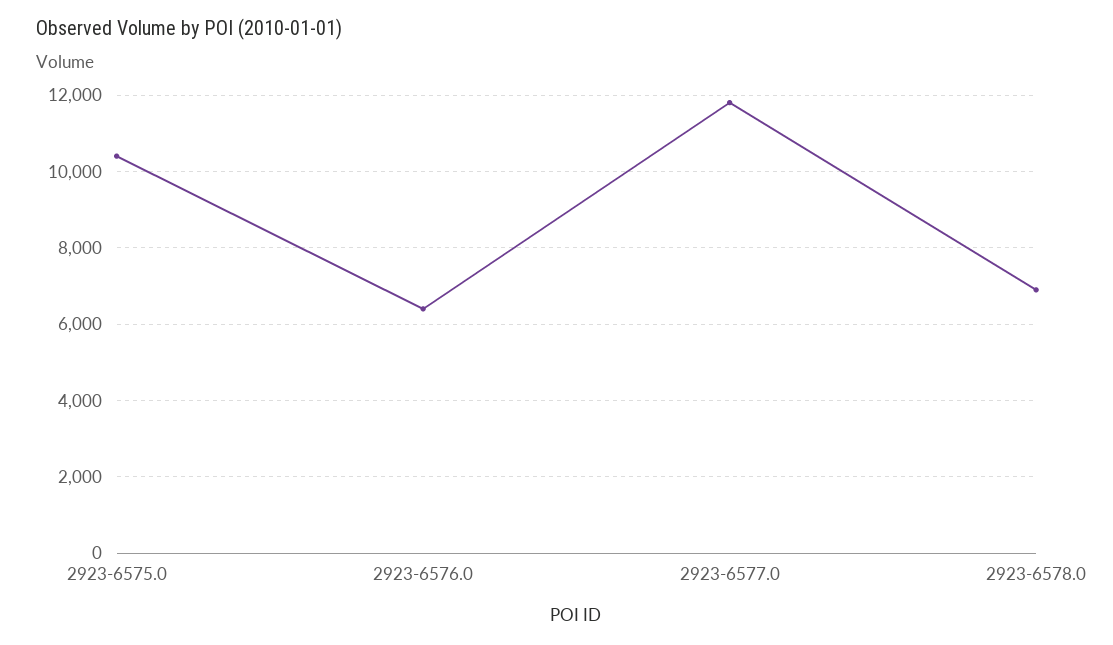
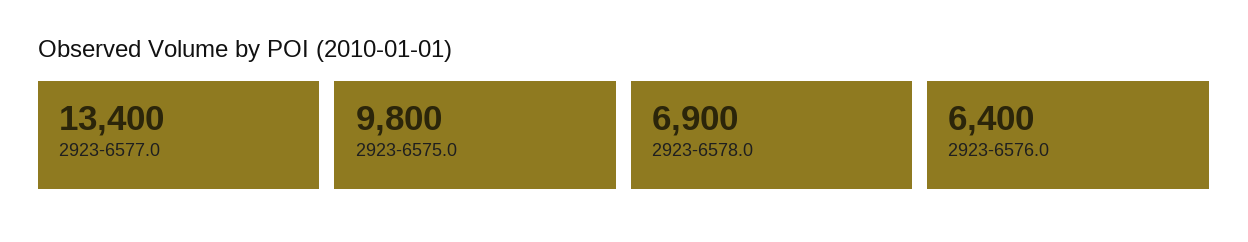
2923-6575.0: 10400 -> 9800
2923-6577.0: 11800 -> 13400

